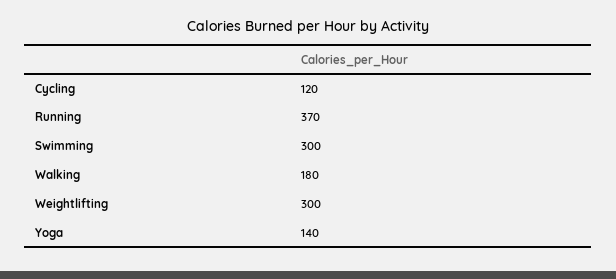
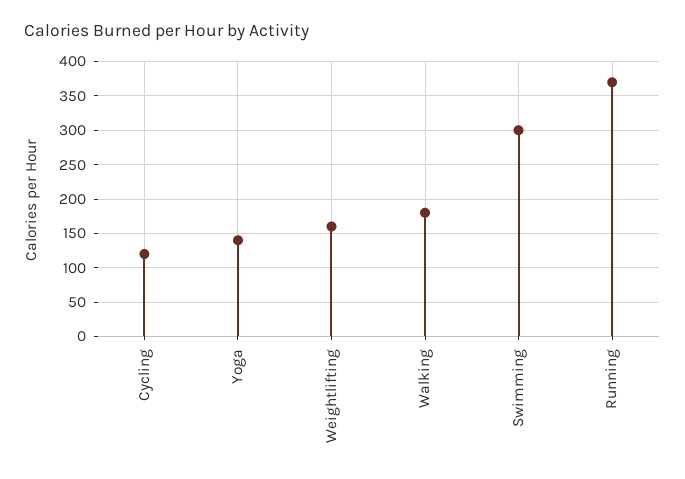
Weightlifting: 300 -> 160

